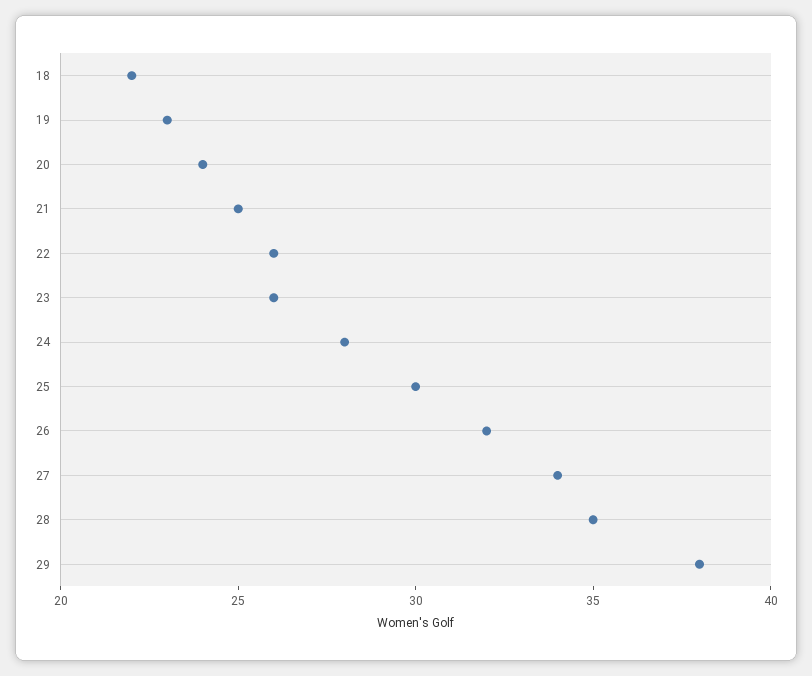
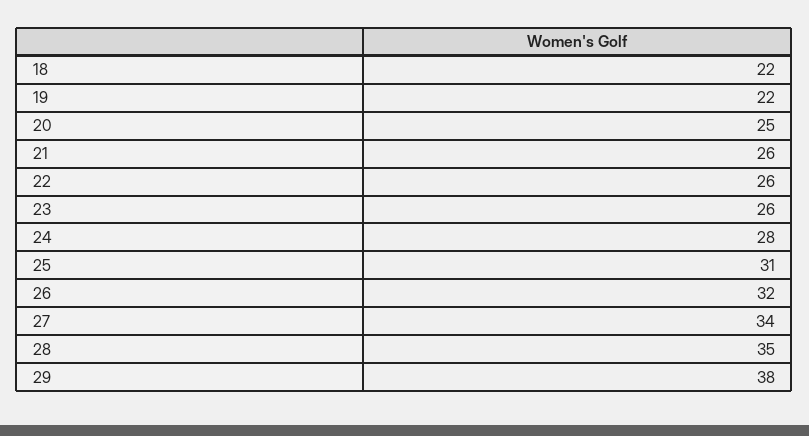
19: 23 -> 22
20: 24 -> 25
21: 25 -> 26
25: 30 -> 31

